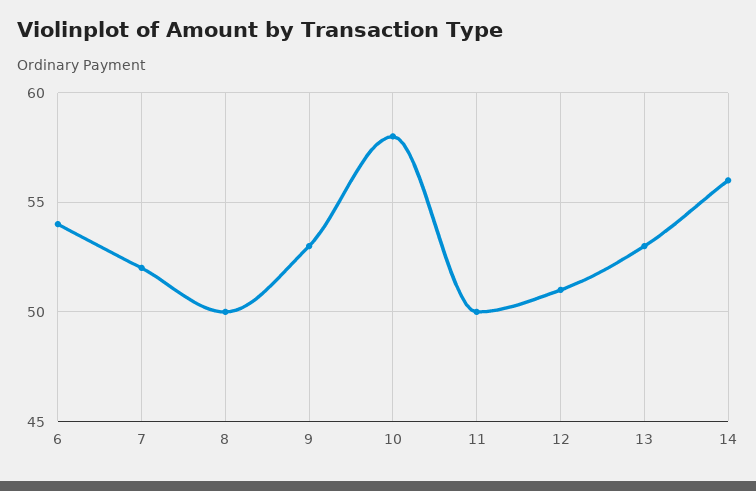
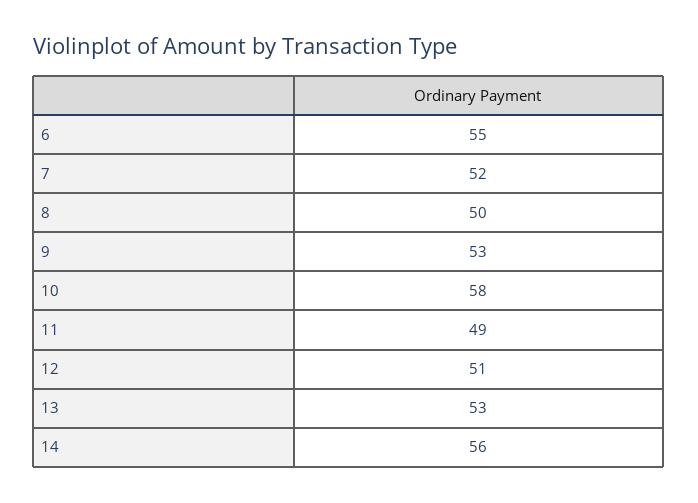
6: 54 -> 55
11: 50 -> 49

